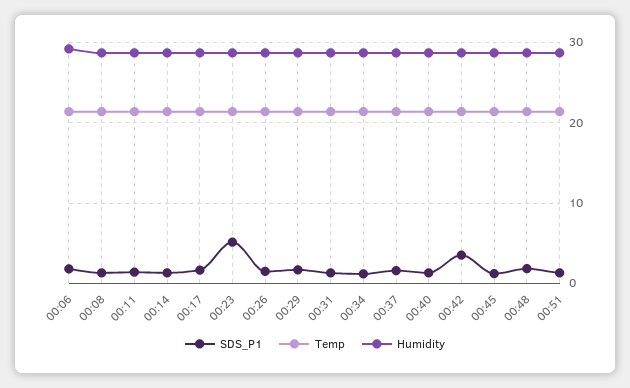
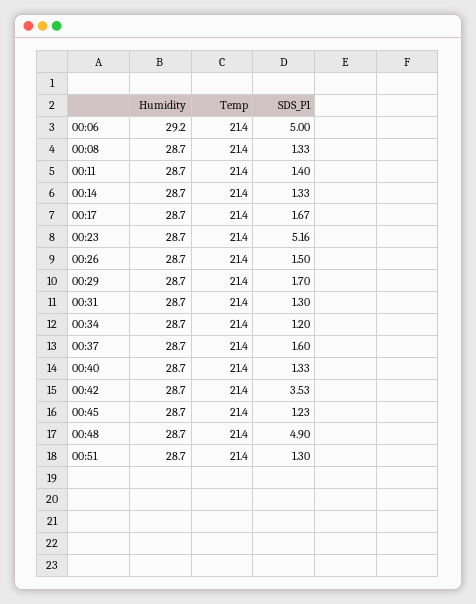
SDS_P1, 00:06: 2 -> 5
SDS_P1, 00:48: 2 -> 4.9

